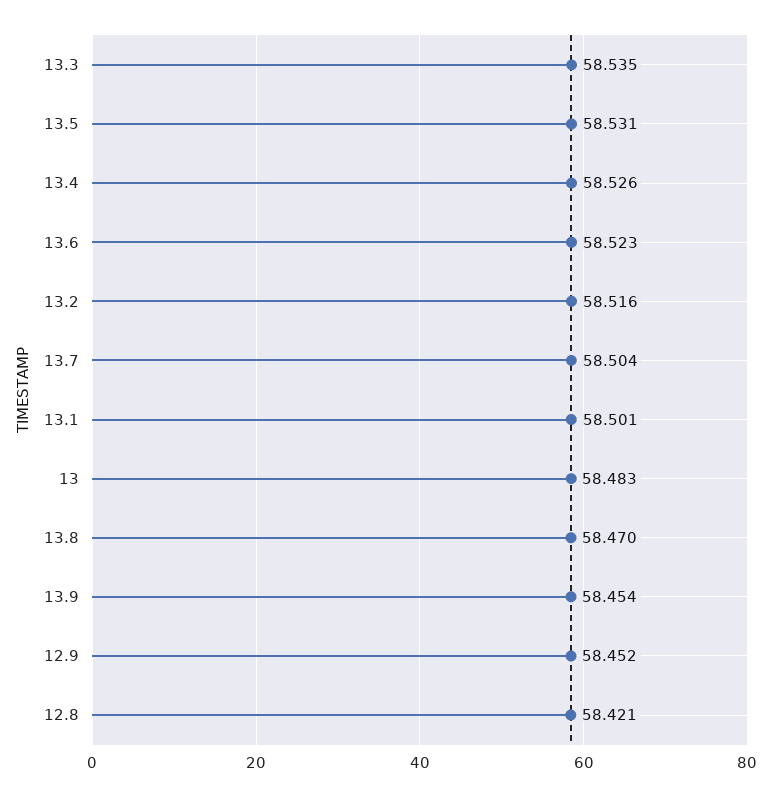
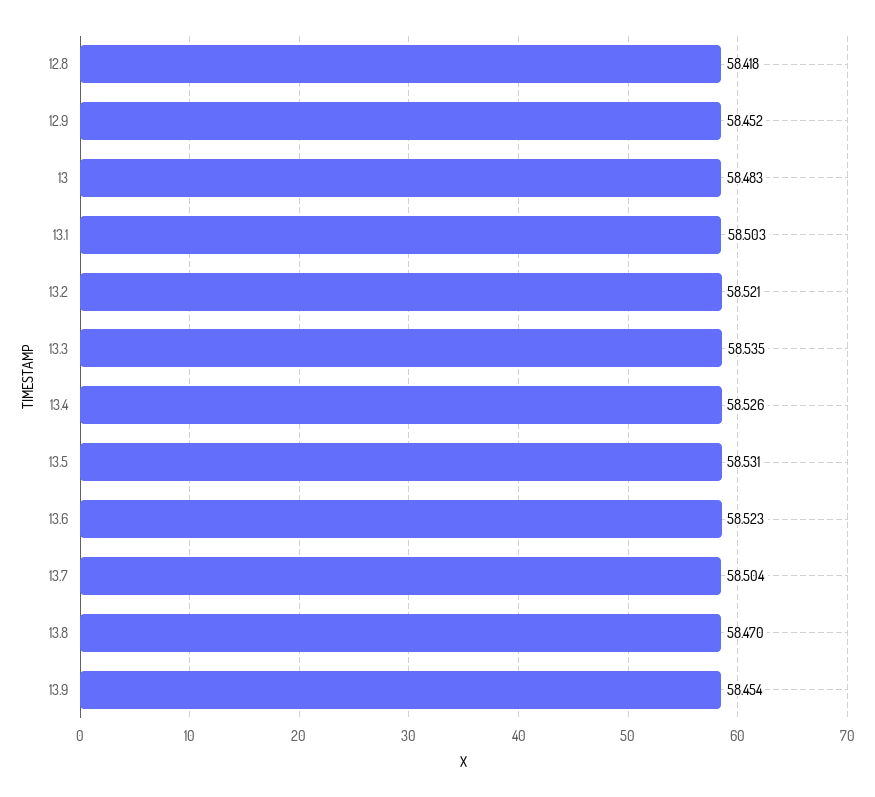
13.2: 58.516 -> 58.521
13.1: 58.501 -> 58.503
12.8: 58.421 -> 58.418

